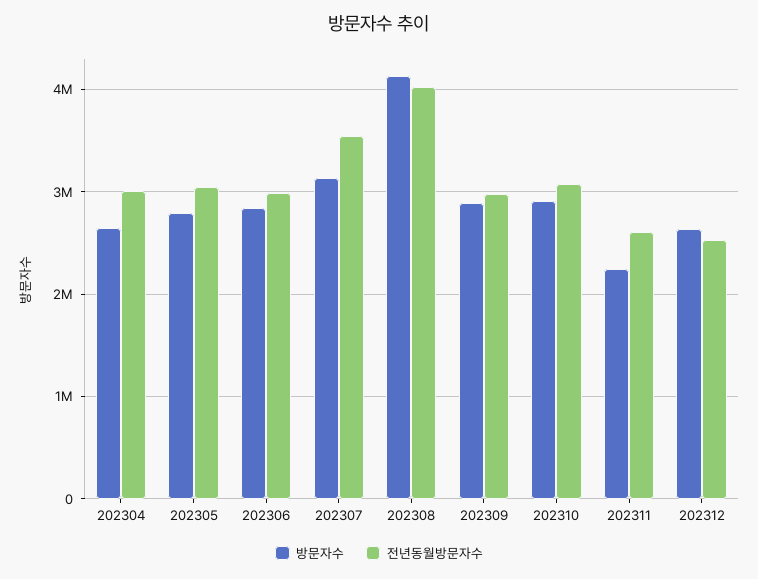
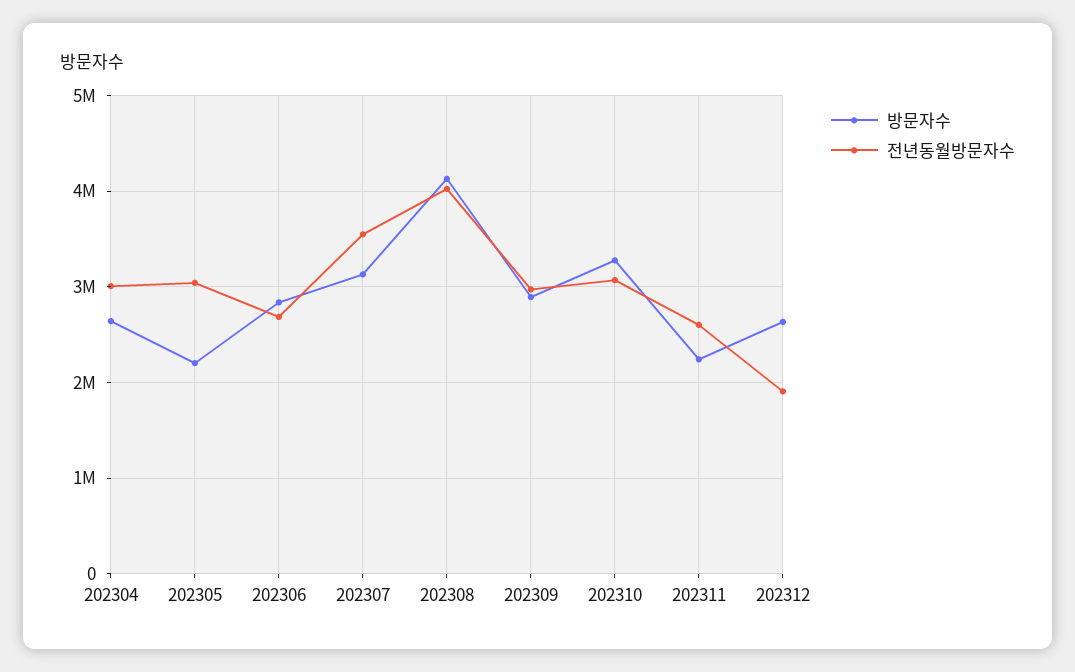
방문자수, 202305: 2800000 -> 2200000
전년동월방문자수, 202306: 3000000 -> 2700000
방문자수, 202310: 2900000 -> 3300000
전년동월방문자수, 202312: 2500000 -> 1900000

